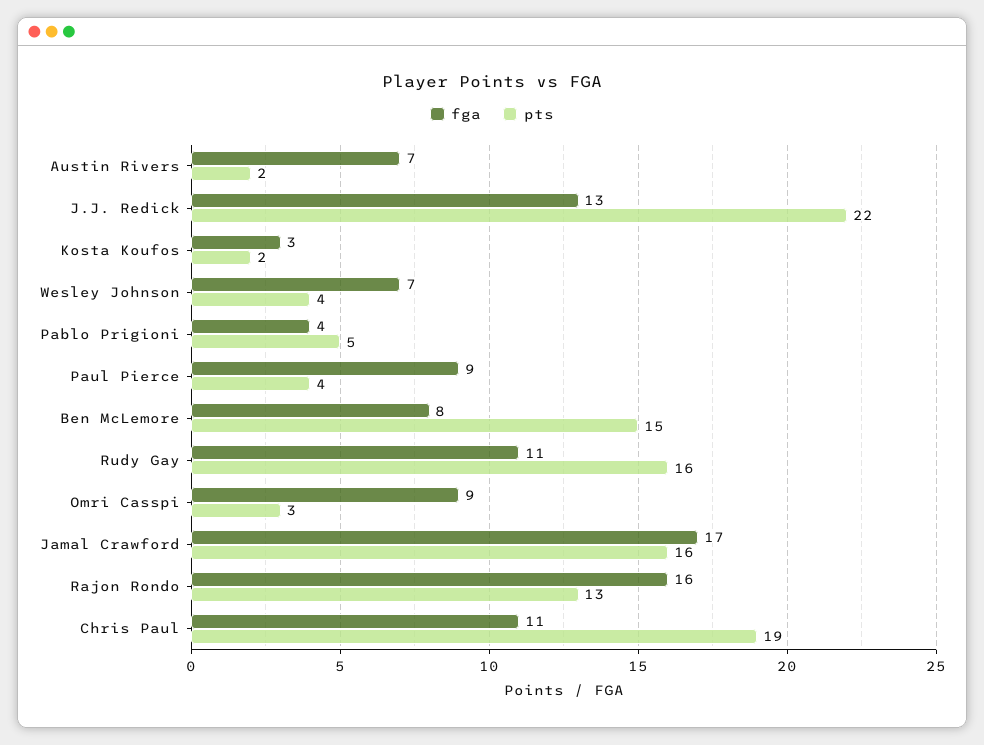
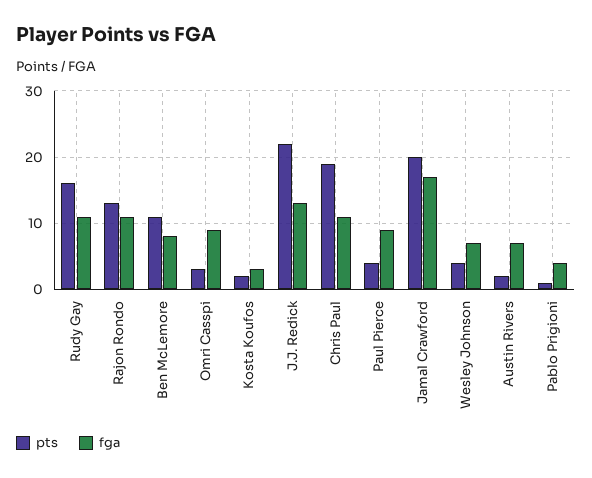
pts, Pablo Prigioni: 5 -> 1
pts, Ben McLemore: 15 -> 11
pts, Jamal Crawford: 16 -> 20
fga, Rajon Rondo: 16 -> 11

